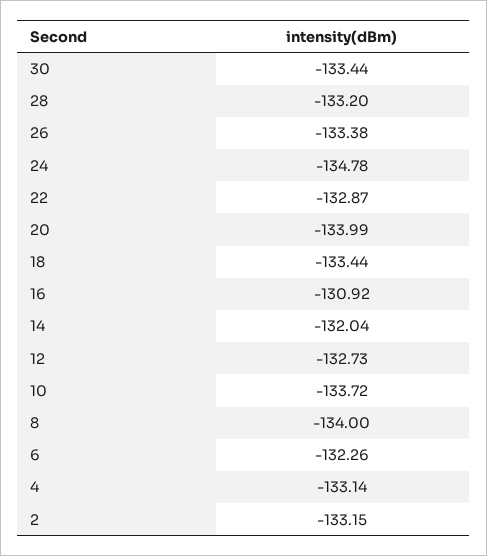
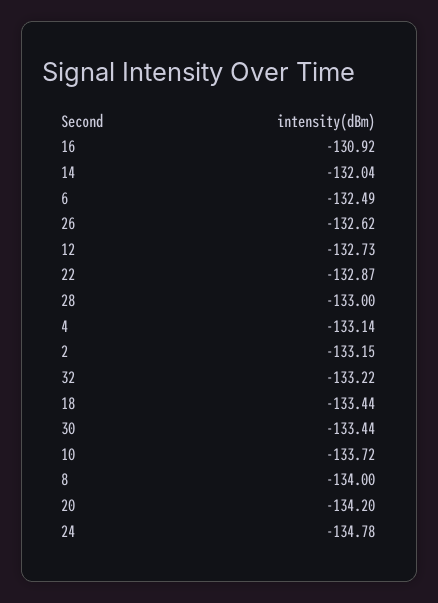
28: -133.2 -> -133
26: -133.38 -> -132.62
20: -133.99 -> -134.2
6: -132.26 -> -132.49
32: none -> -133.22

